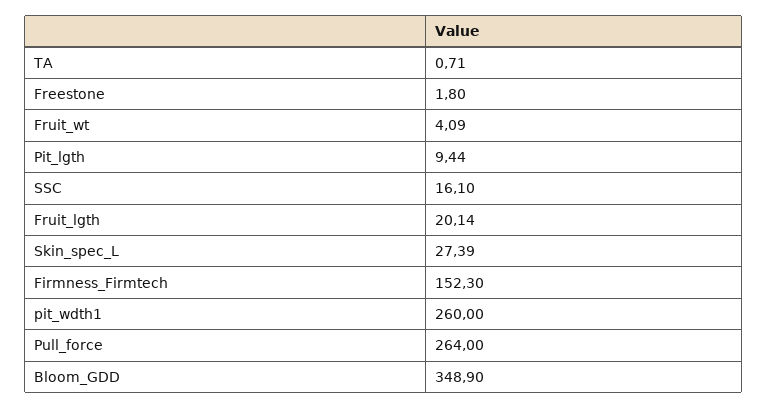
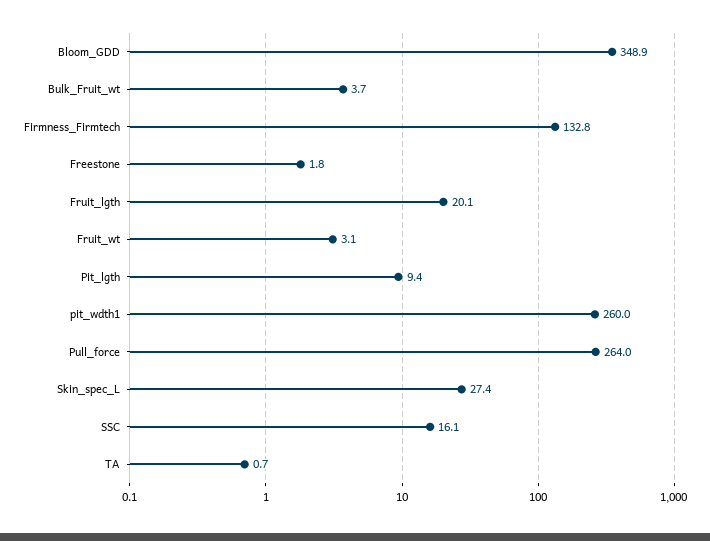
Fruit_wt: 4.09 -> 3.1
Firmness_Firmtech: 152.3 -> 132.8
Bulk_Fruit_wt: none -> 3.7

